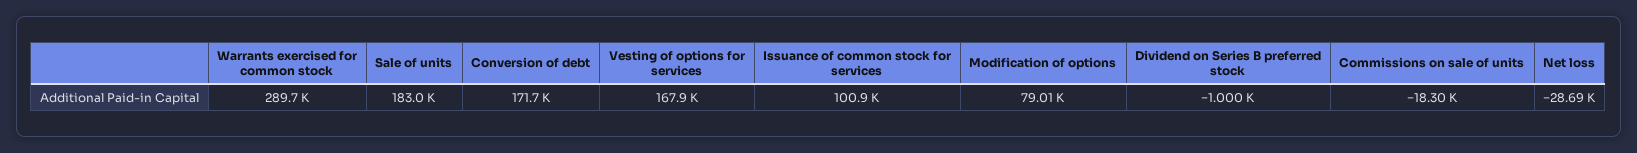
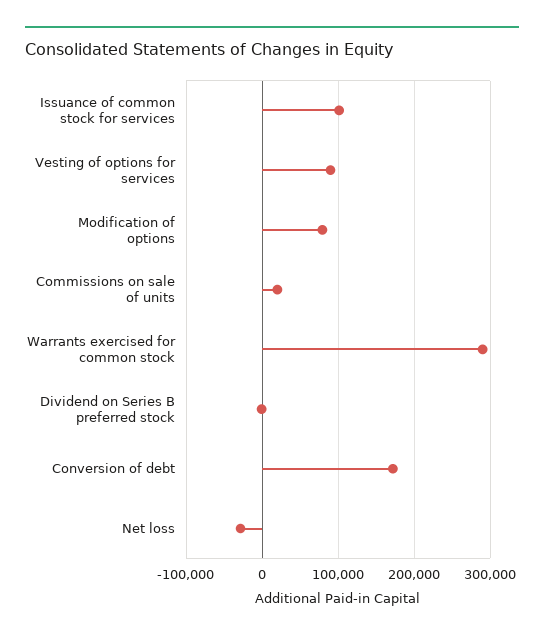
Sale of units: 183000 -> none
Vesting of options for services: 167900 -> 90000
Commissions on sale of units: -18300 -> 20000

